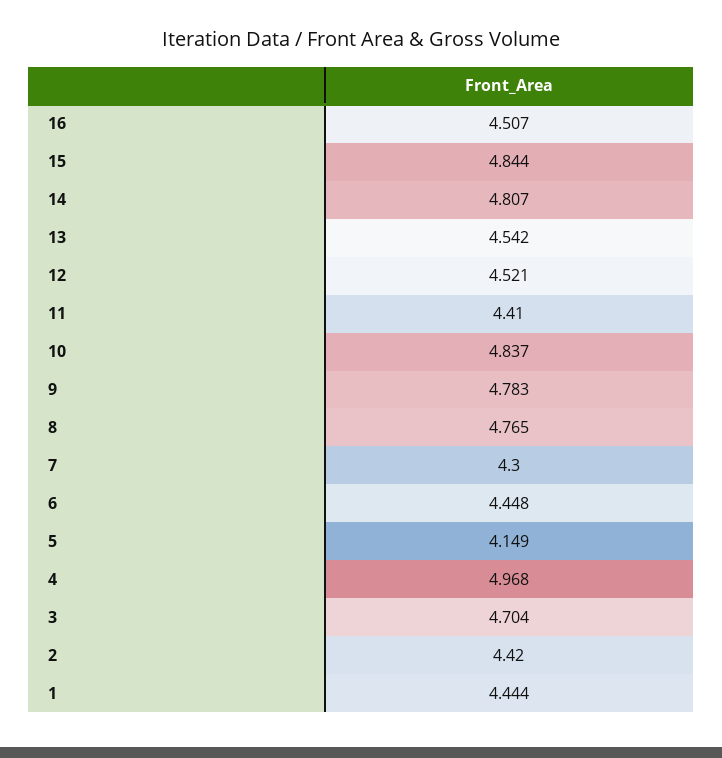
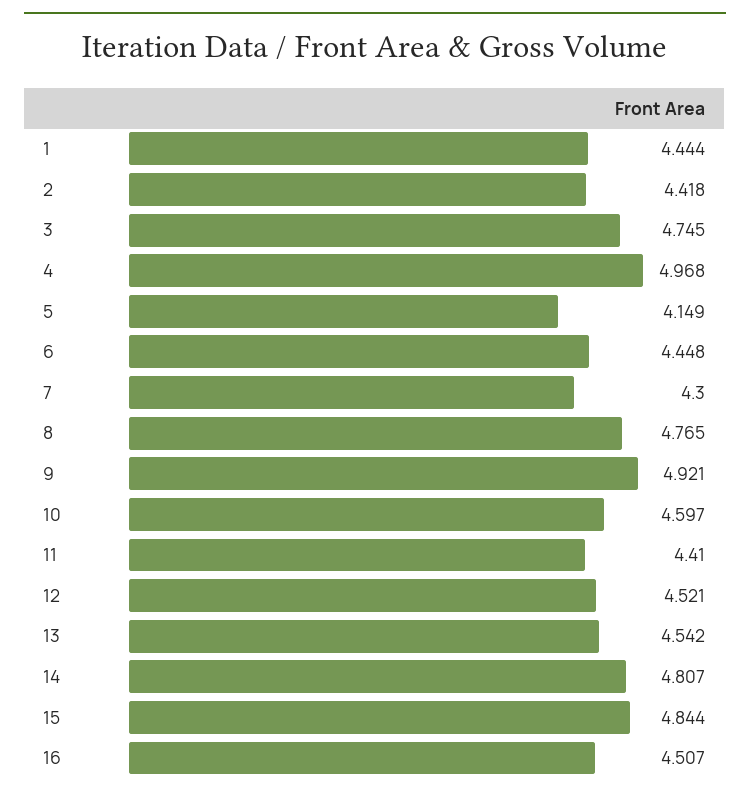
10: 4.837 -> 4.597
9: 4.783 -> 4.921
3: 4.704 -> 4.745
2: 4.42 -> 4.418

